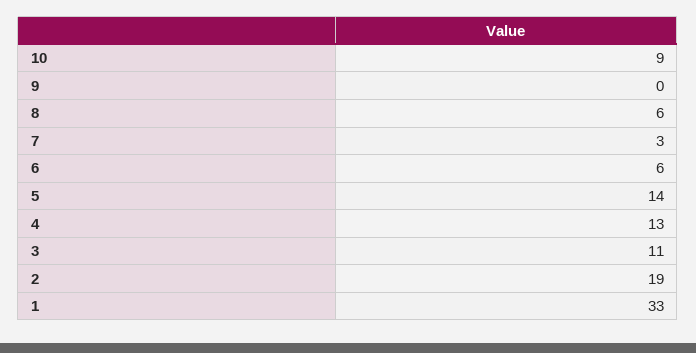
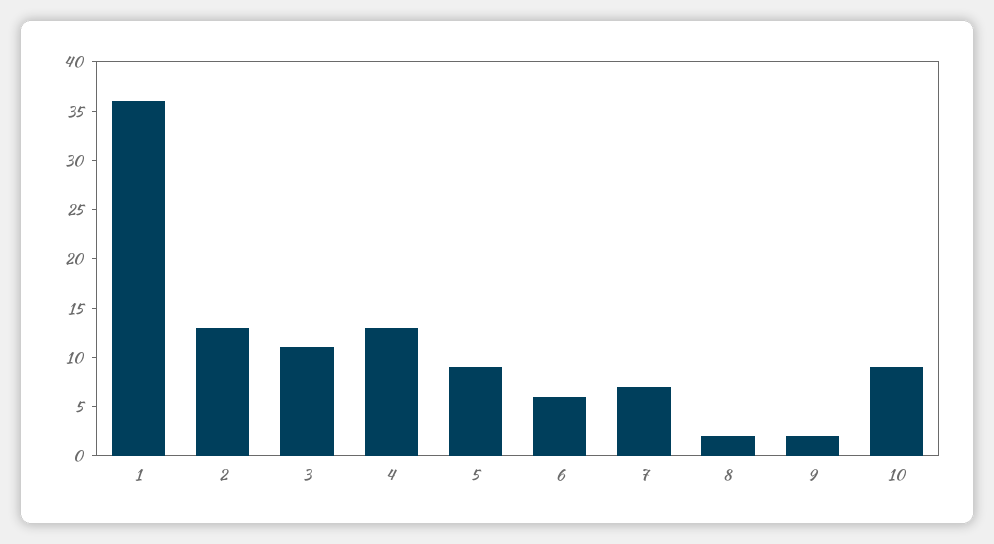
9: 0 -> 2
8: 6 -> 2
7: 3 -> 7
5: 14 -> 9
2: 19 -> 13
1: 33 -> 36

